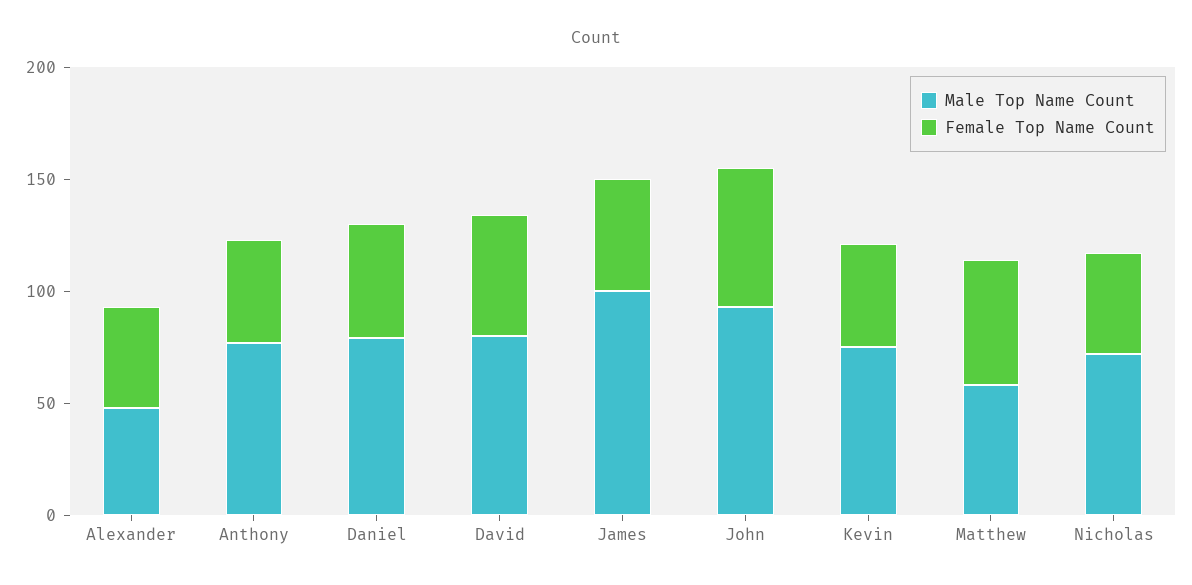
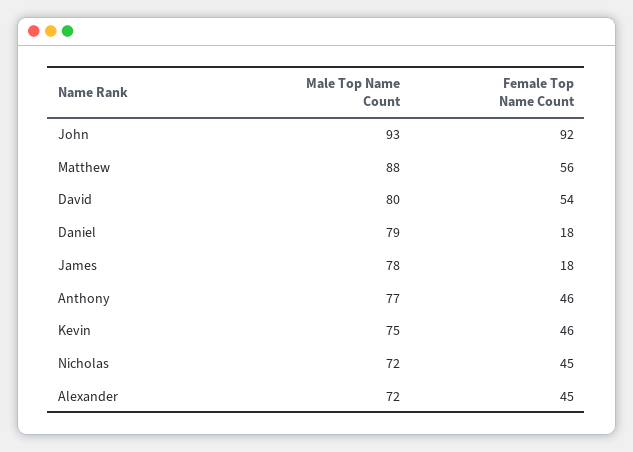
Male Top Name Count, Alexander: 50 -> 72
Female Top Name Count, Daniel: 50 -> 18
Male Top Name Count, James: 100 -> 78
Female Top Name Count, James: 50 -> 18
Female Top Name Count, John: 60 -> 92
Male Top Name Count, Matthew: 60 -> 88

